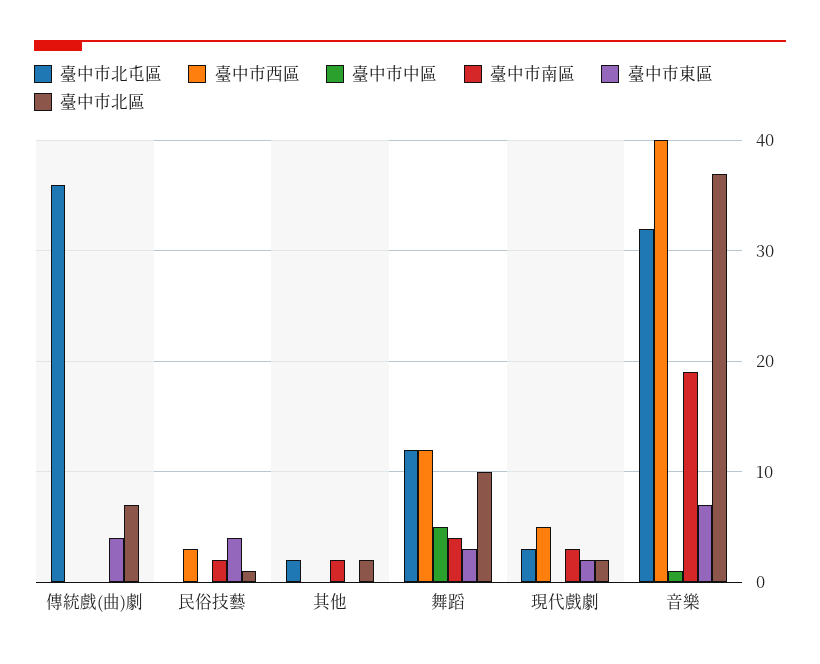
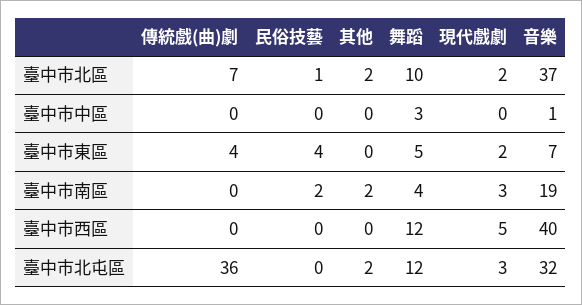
臺中市西區, 民俗技藝: 3 -> 0
臺中市中區, 舞蹈: 5 -> 3
臺中市東區, 舞蹈: 3 -> 5

